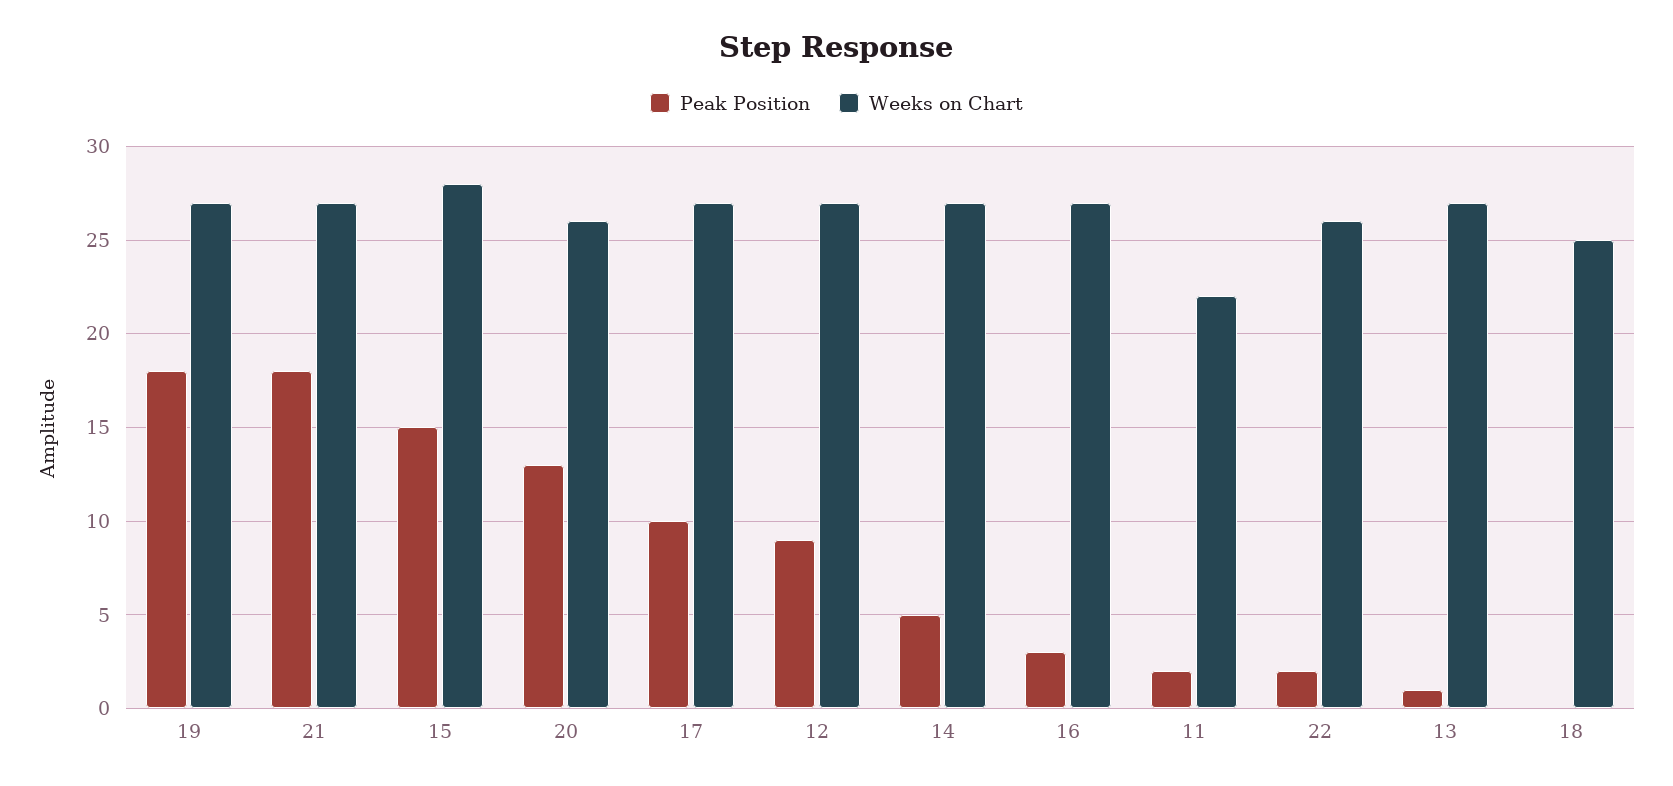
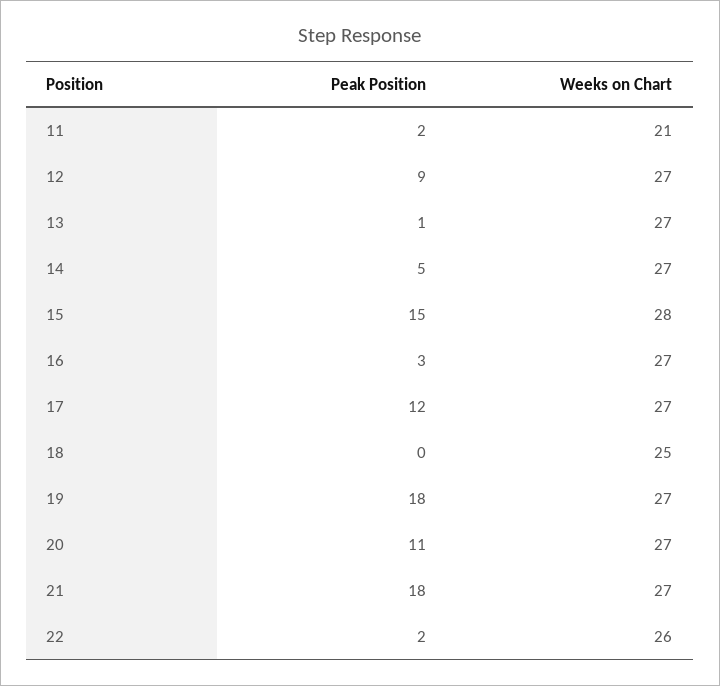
Peak Position, 20: 13 -> 11
Weeks on Chart, 20: 26 -> 27
Peak Position, 17: 10 -> 12
Weeks on Chart, 11: 22 -> 21

